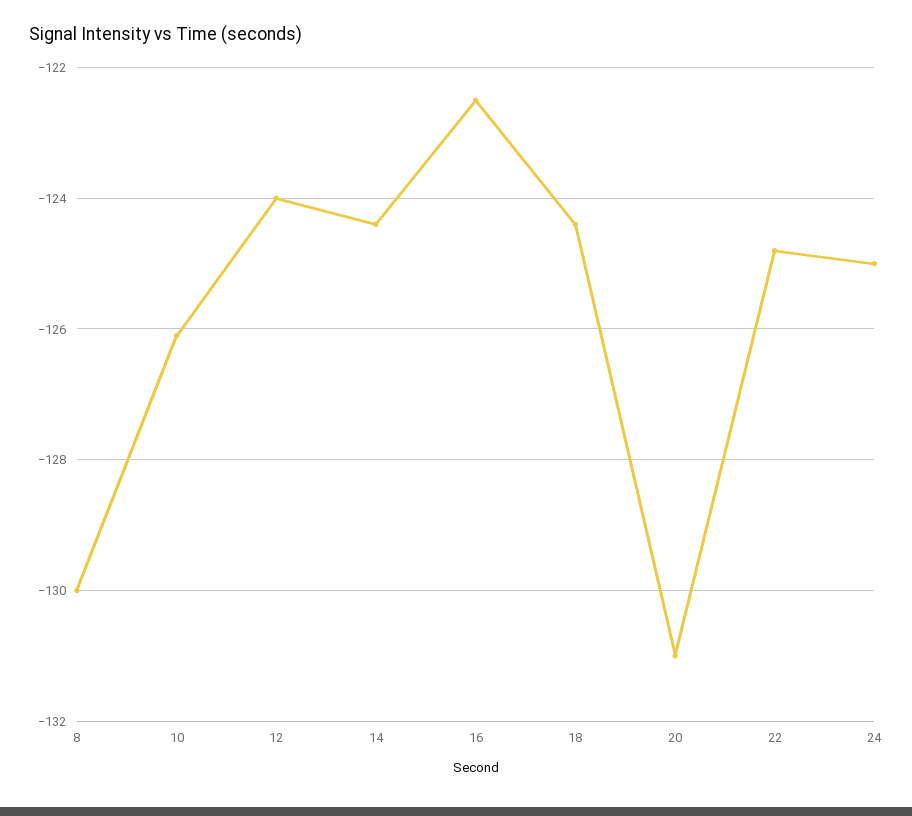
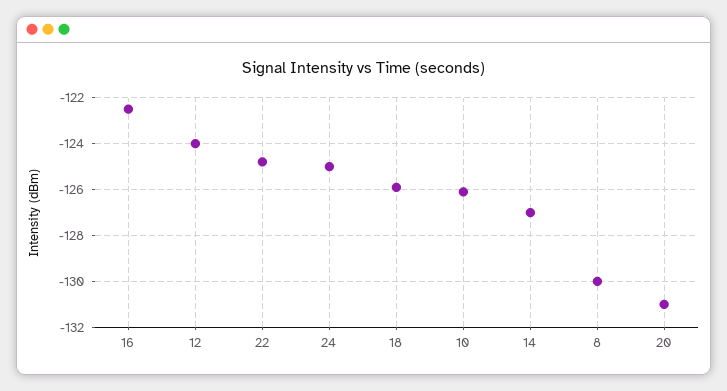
14: -124.5 -> -127
18: -124.5 -> -126

